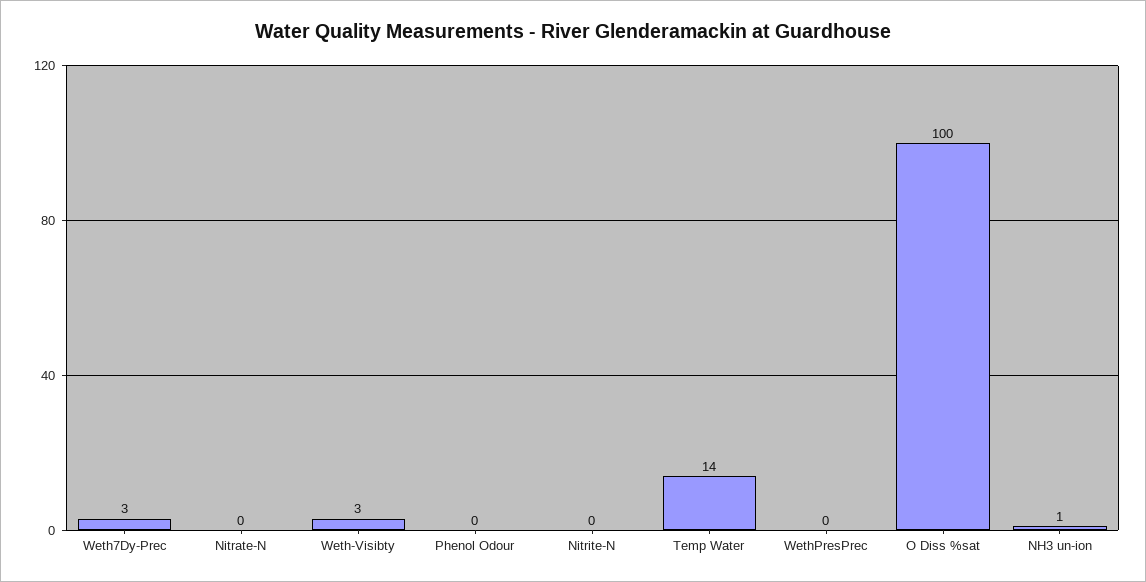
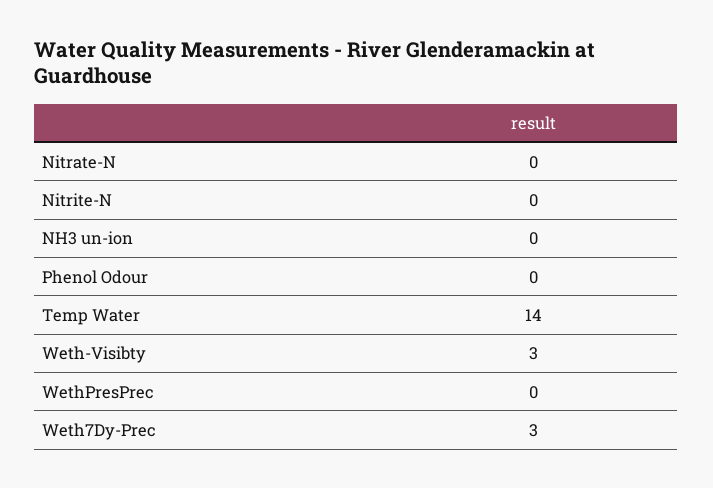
O Diss %sat: 100 -> none
NH3 un-ion: 1 -> 0

